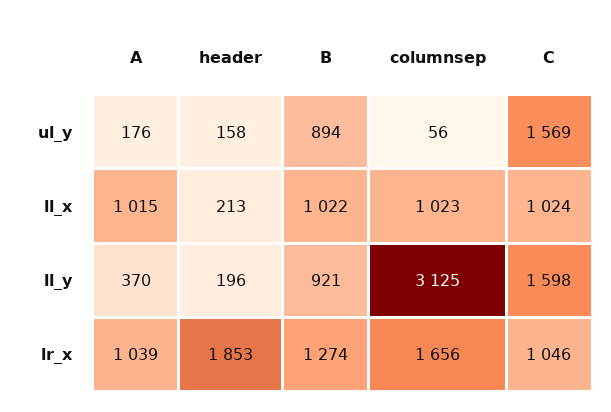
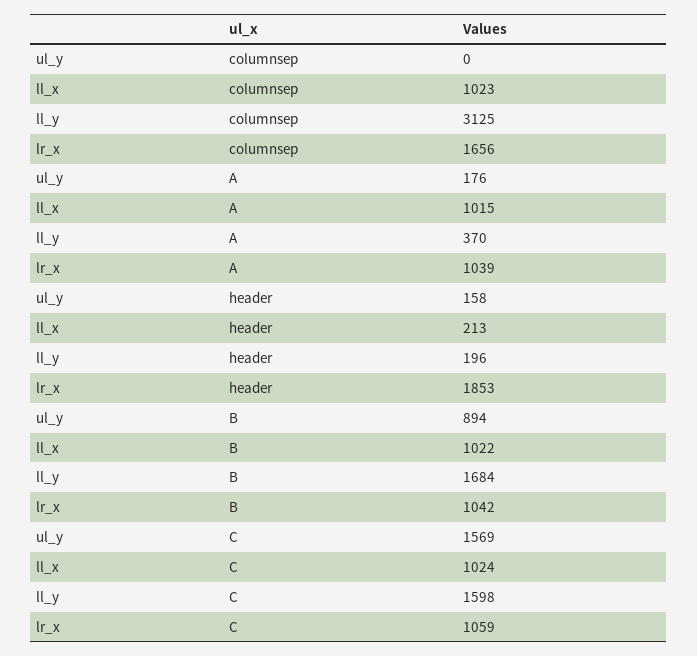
columnsep, ul_y: 56 -> 0
B, ll_y: 921 -> 1684
B, lr_x: 1274 -> 1042
C, lr_x: 1046 -> 1059

